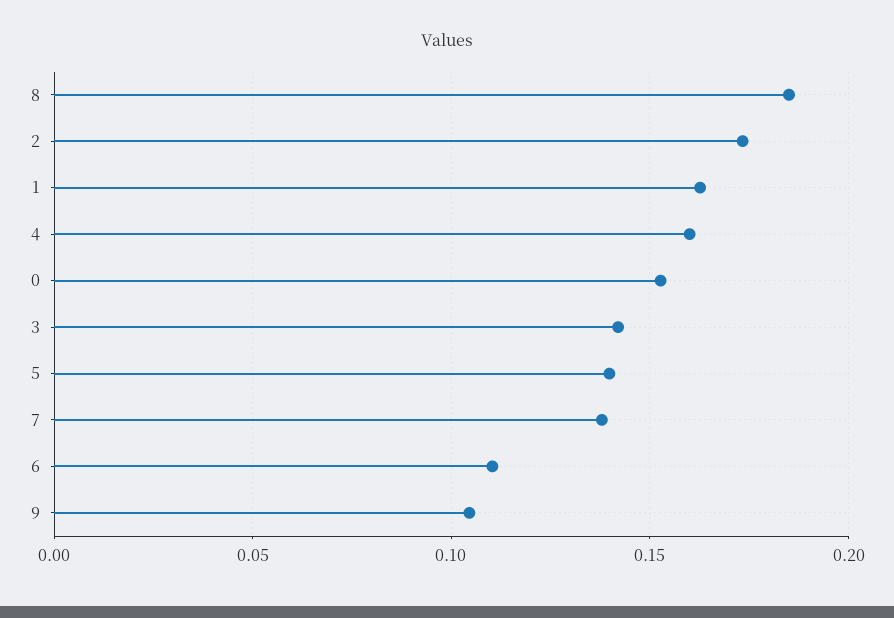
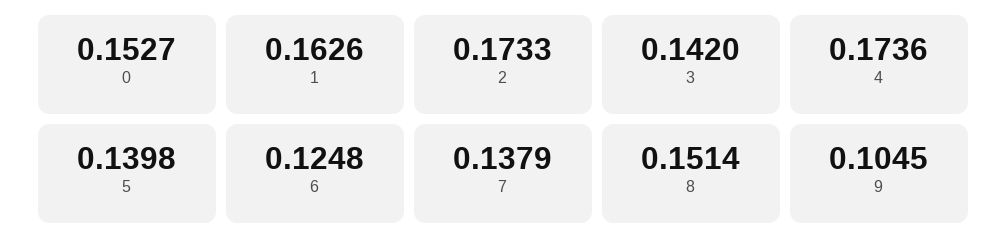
8: 0.185 -> 0.1514
4: 0.16 -> 0.1736
6: 0.11 -> 0.1248

